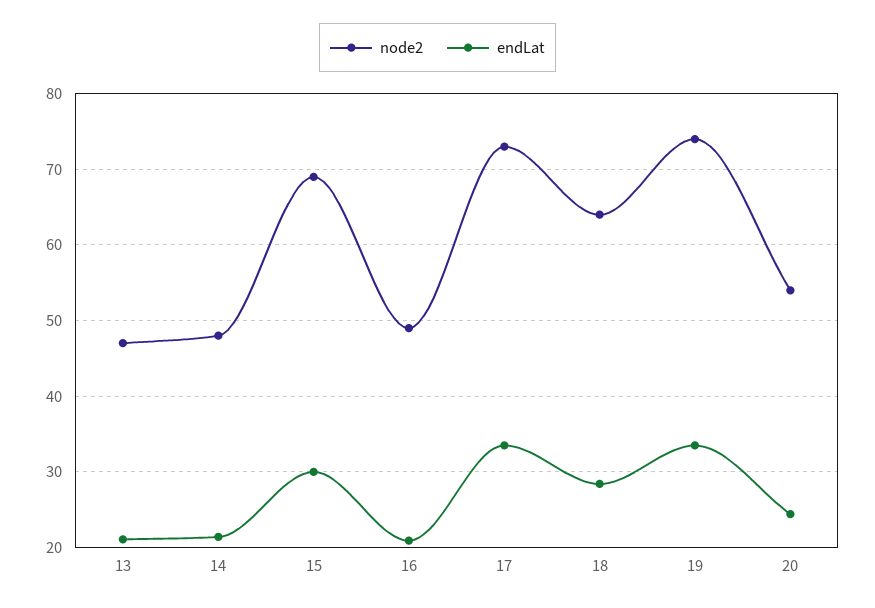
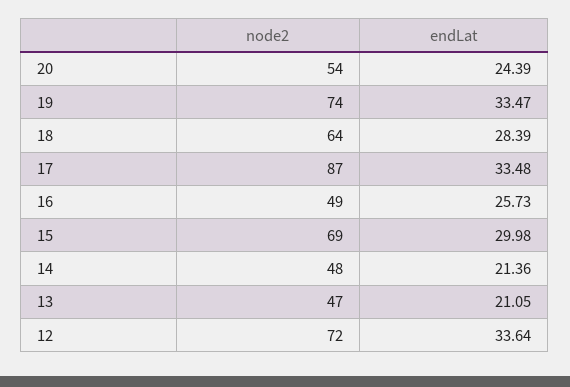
endLat, 16: 21 -> 25.73
node2, 17: 73 -> 87
node2, 12: none -> 72
endLat, 12: none -> 33.64

